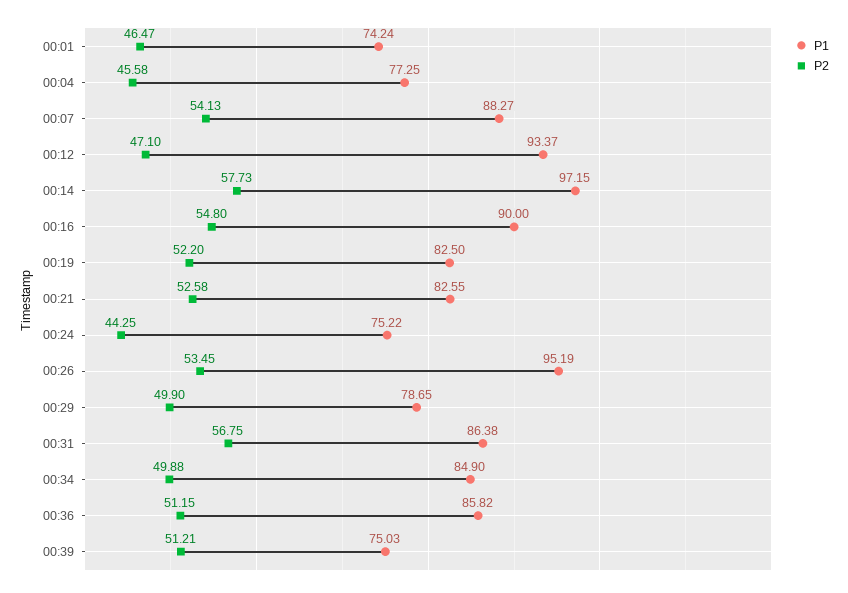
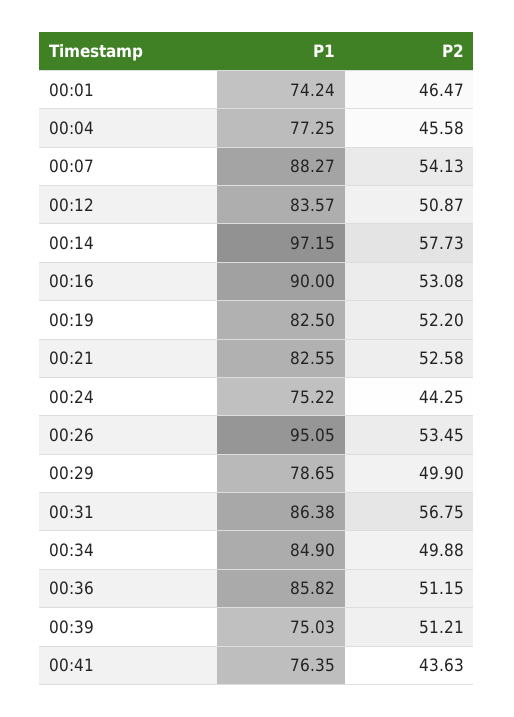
P1, 00:12: 93.37 -> 83.57
P2, 00:12: 47.1 -> 50.87
P2, 00:16: 54.8 -> 53.08
P1, 00:26: 95.19 -> 95.05
P1, 00:41: none -> 76.35
P2, 00:41: none -> 43.63

